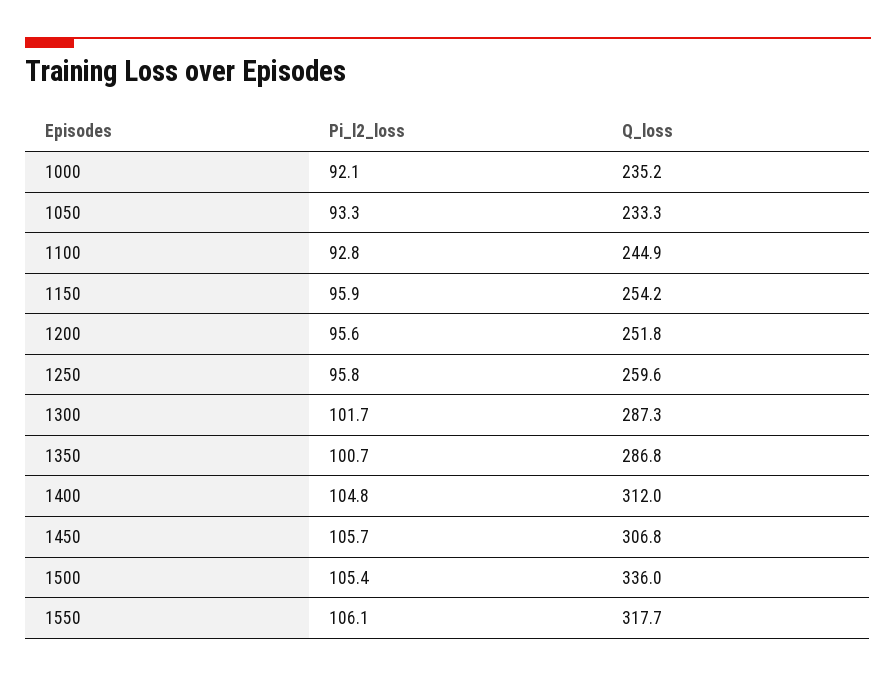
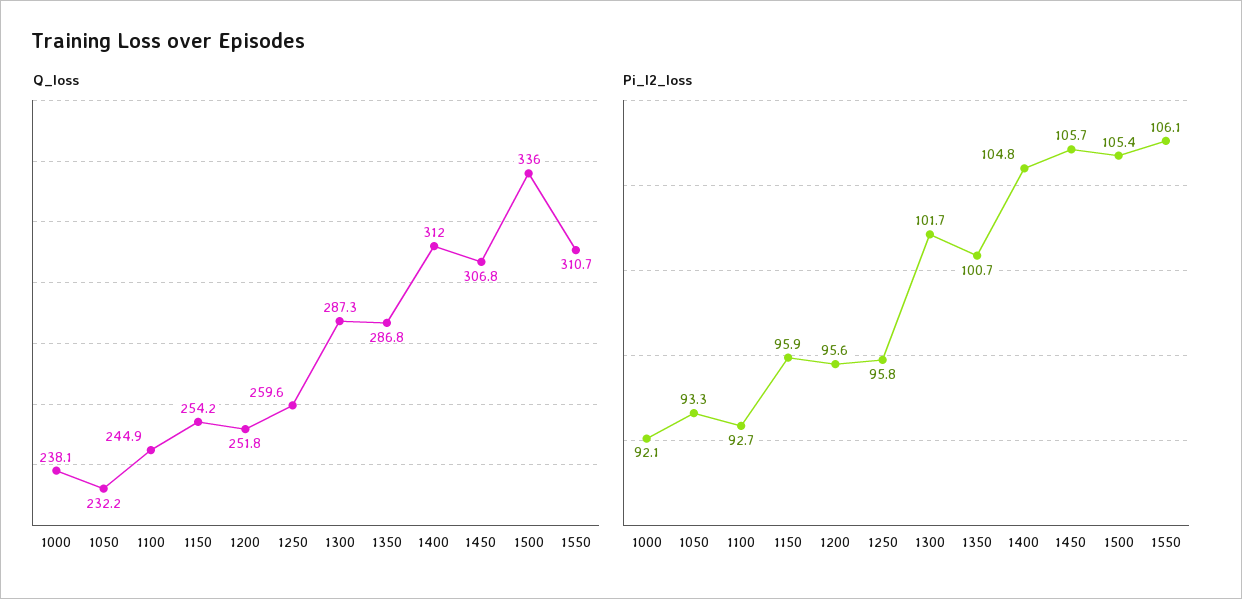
Q_loss, 1000: 235.2 -> 238.1
Q_loss, 1050: 233.3 -> 232.2
Pi_l2_loss, 1100: 92.8 -> 92.7
Q_loss, 1550: 317.7 -> 310.7

